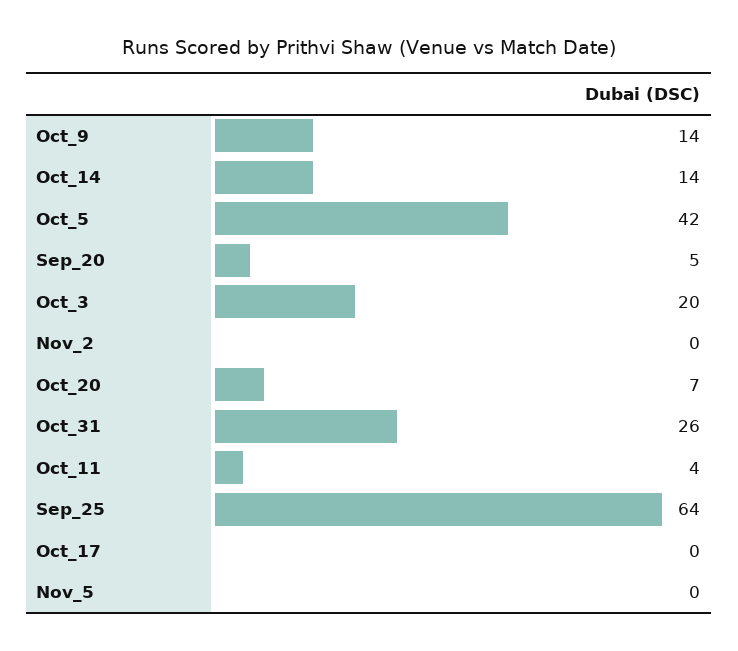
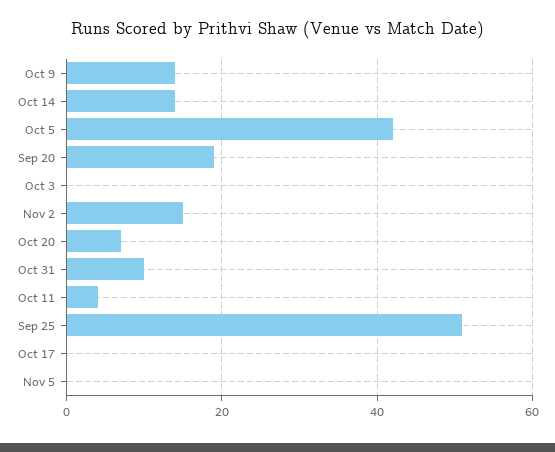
Sep_20: 5 -> 20
Oct_3: 20 -> 0
Nov_2: 0 -> 15
Oct_31: 26 -> 10
Sep_25: 64 -> 50

